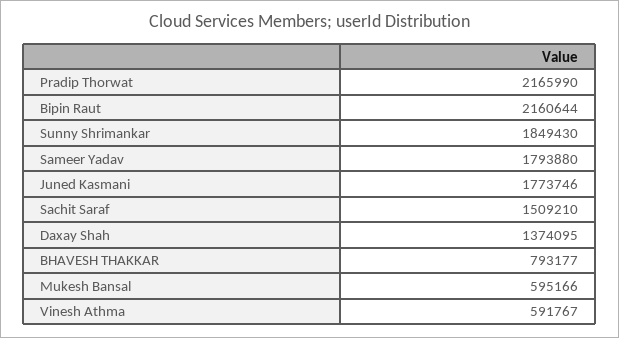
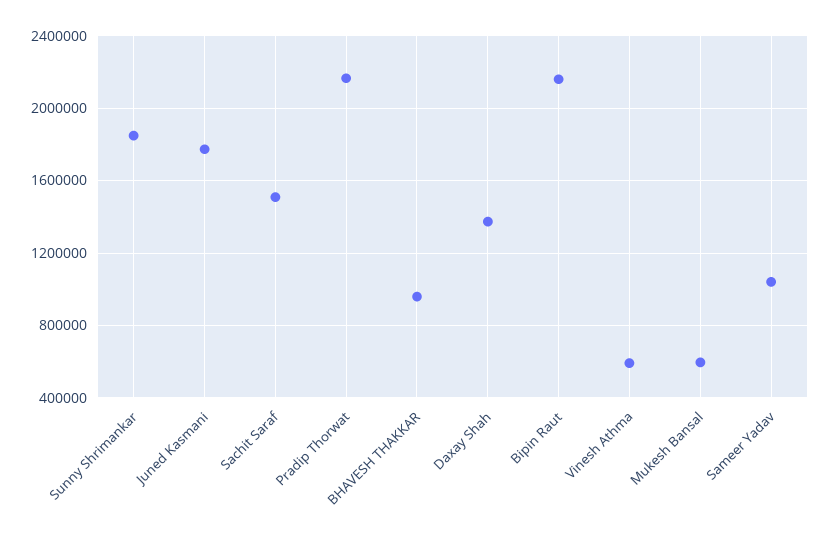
Sameer Yadav: 1793880 -> 1050000
BHAVESH THAKKAR: 793177 -> 950000

